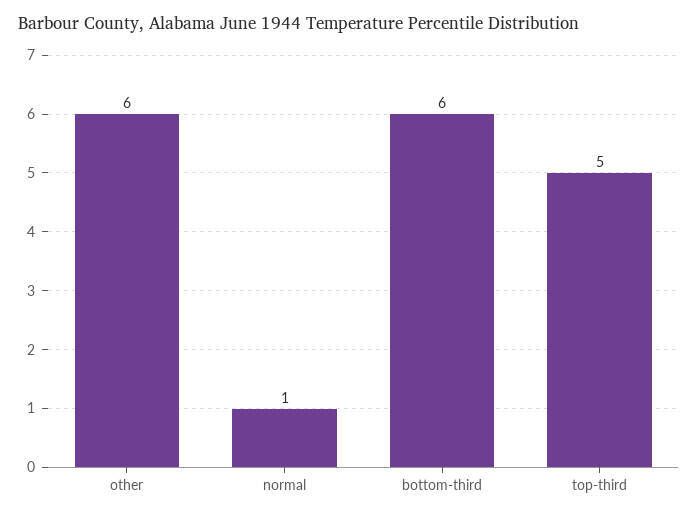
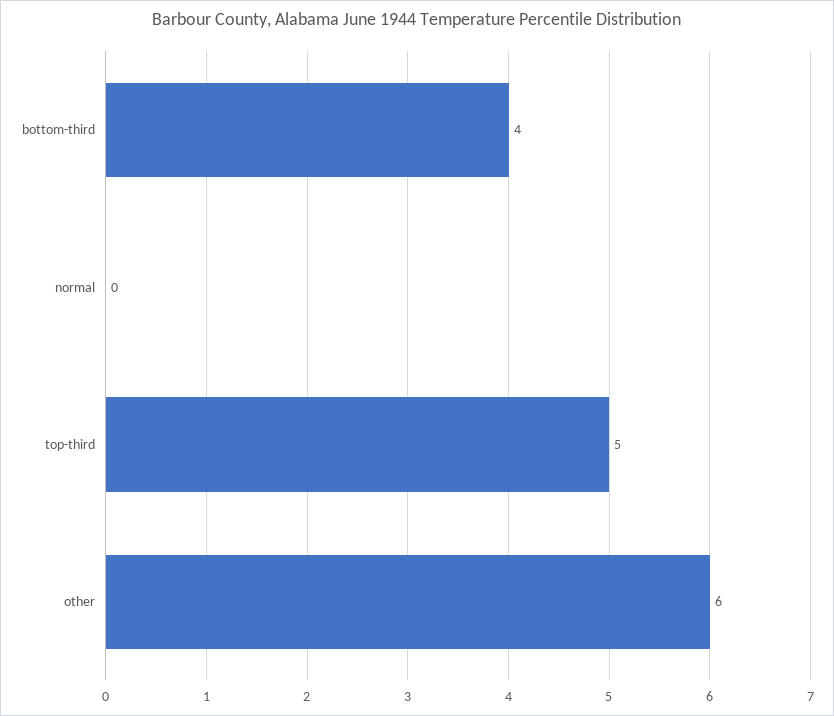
normal: 1 -> 0
bottom-third: 6 -> 4

